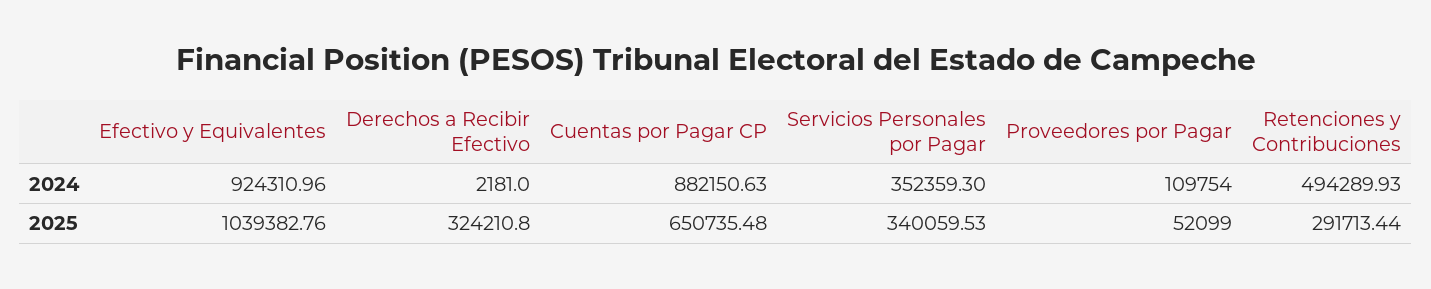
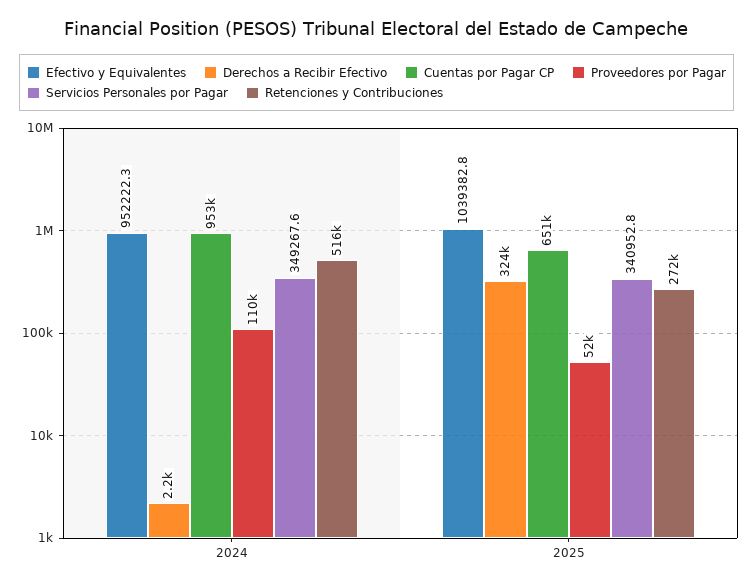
Efectivo y Equivalentes, 2024: 924310.96 -> 952222.3
Cuentas por Pagar CP, 2024: 882150.63 -> 953000
Servicios Personales por Pagar, 2024: 352359.3 -> 349267.6
Retenciones y Contribuciones, 2024: 494289.93 -> 516000
Servicios Personales por Pagar, 2025: 340059.53 -> 340952.8
Retenciones y Contribuciones, 2025: 291713.44 -> 272000

